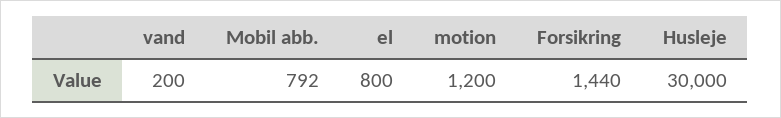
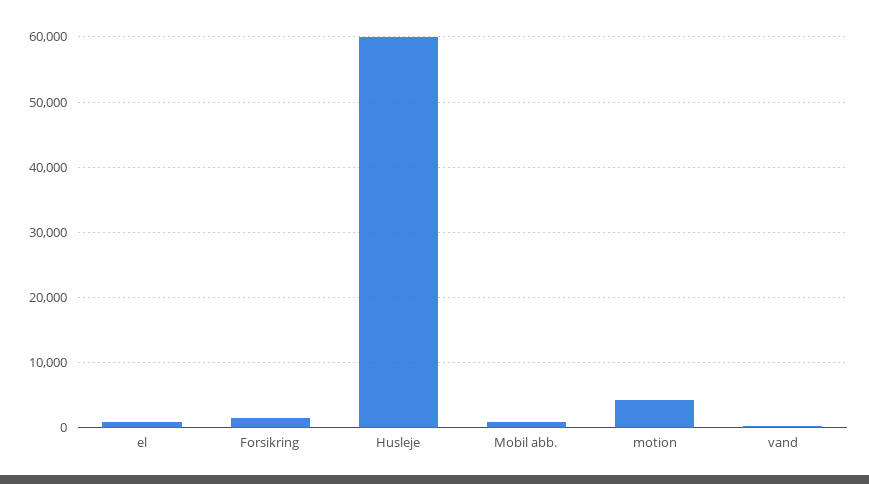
motion: 1200 -> 4000
Husleje: 30000 -> 60000

